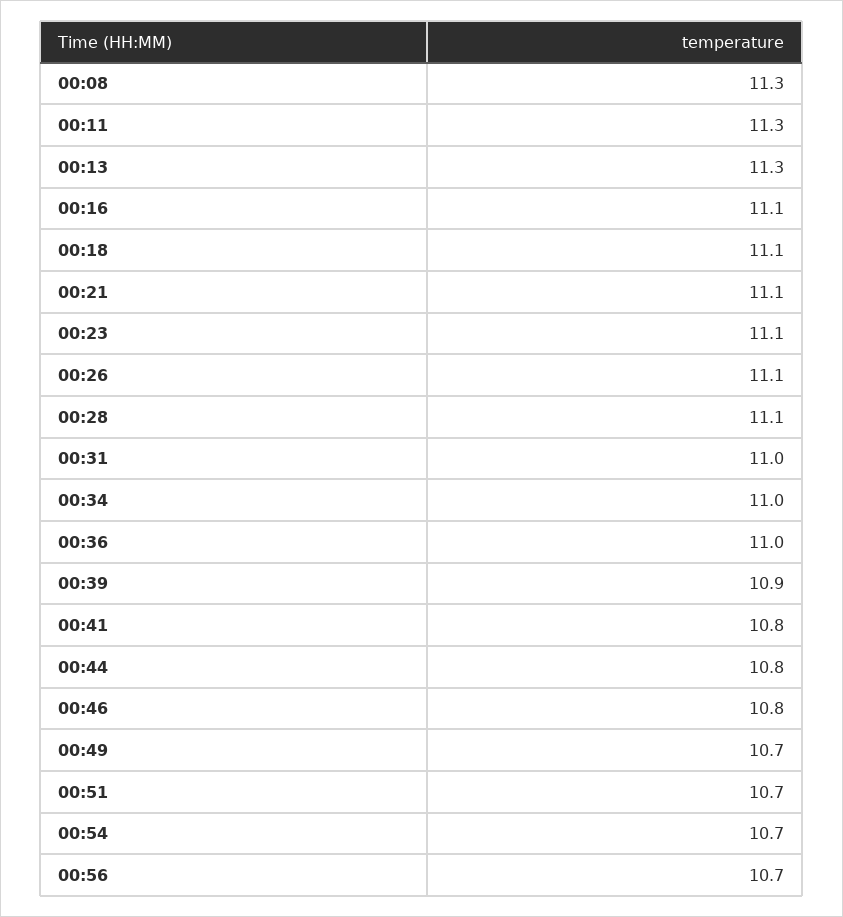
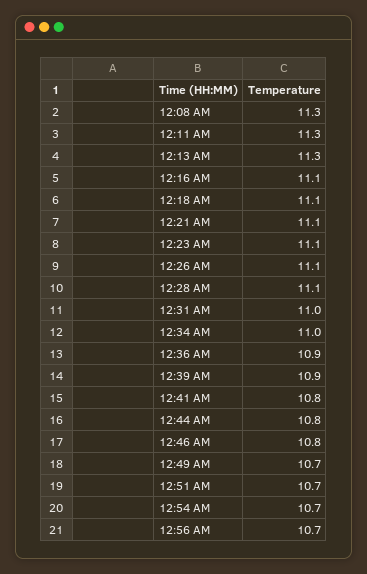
00:36: 11 -> 10.9

